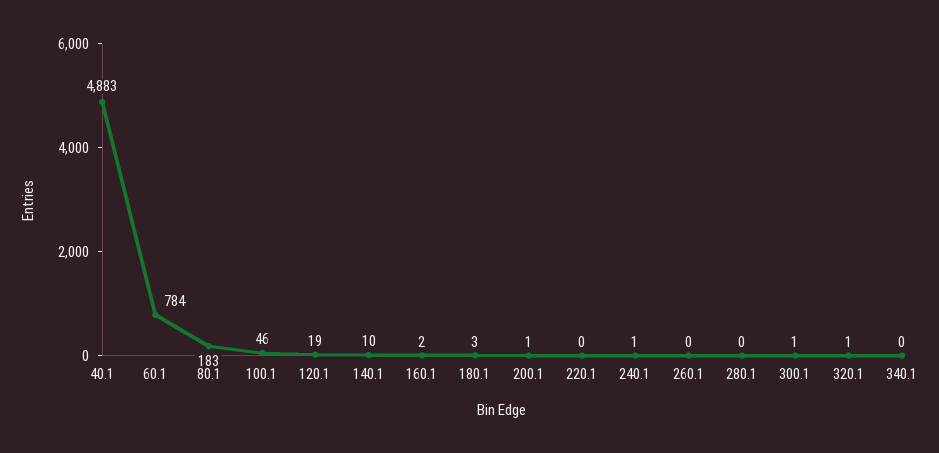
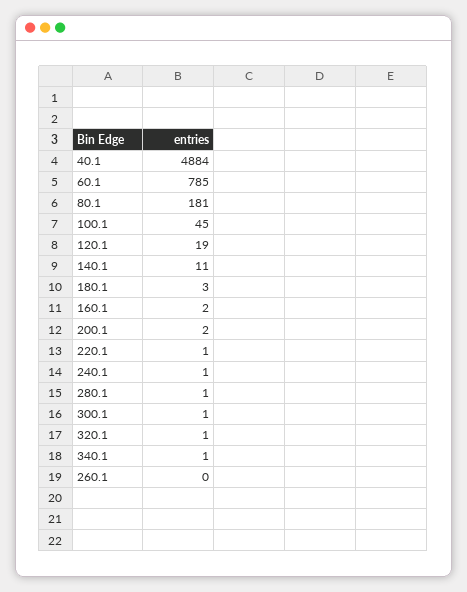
40.1: 4883 -> 4884
60.1: 784 -> 785
80.1: 183 -> 181
100.1: 46 -> 45
140.1: 10 -> 11
200.1: 1 -> 2
220.1: 0 -> 1
280.1: 0 -> 1
340.1: 0 -> 1

